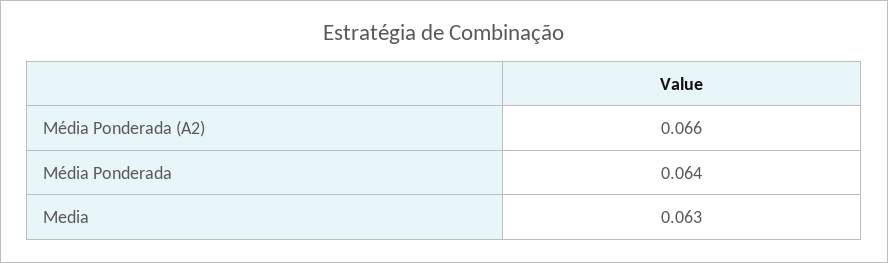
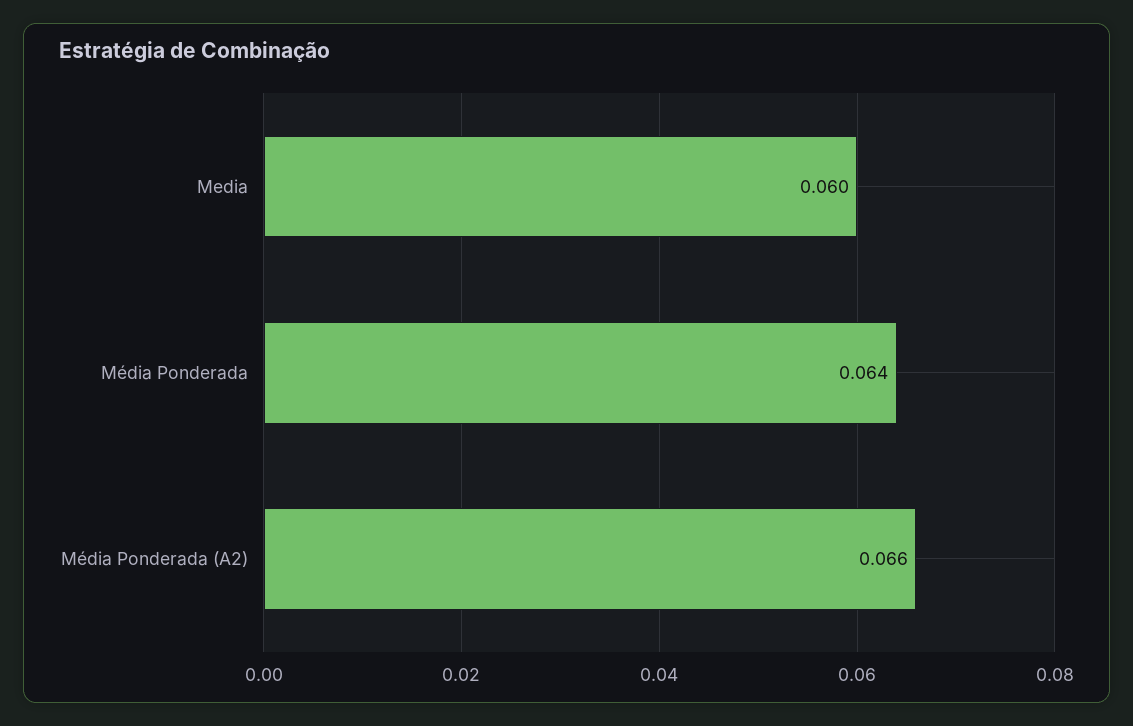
Media: 0.063 -> 0.06

